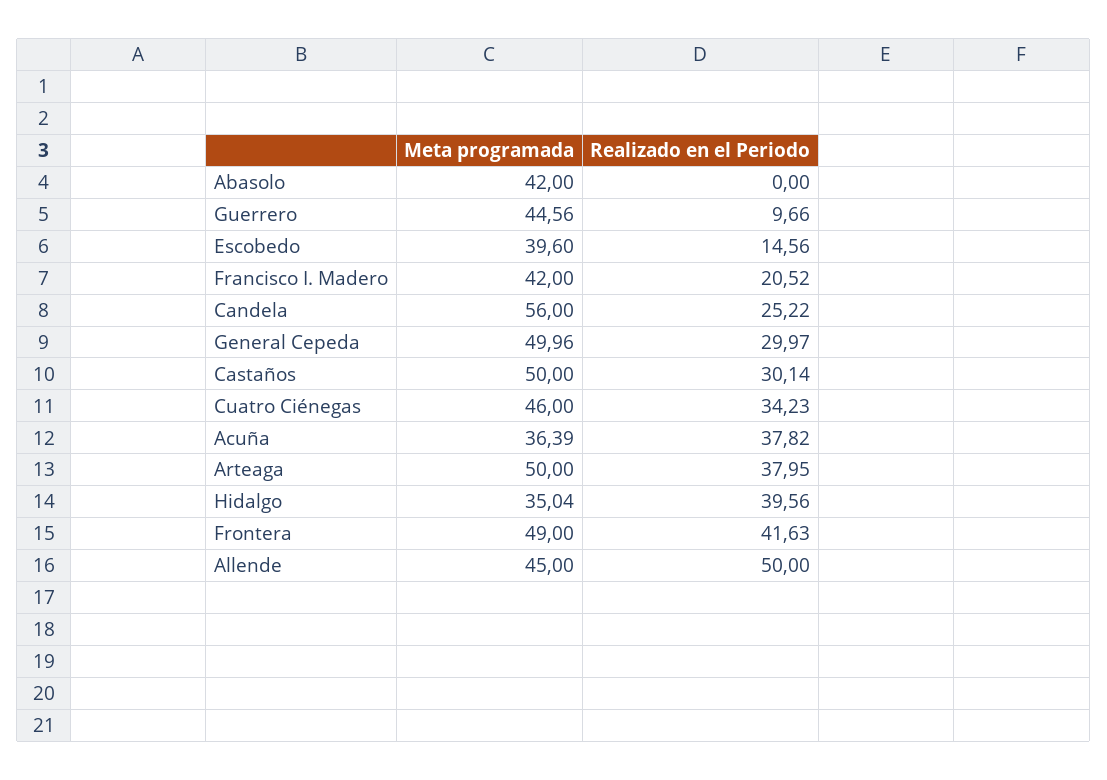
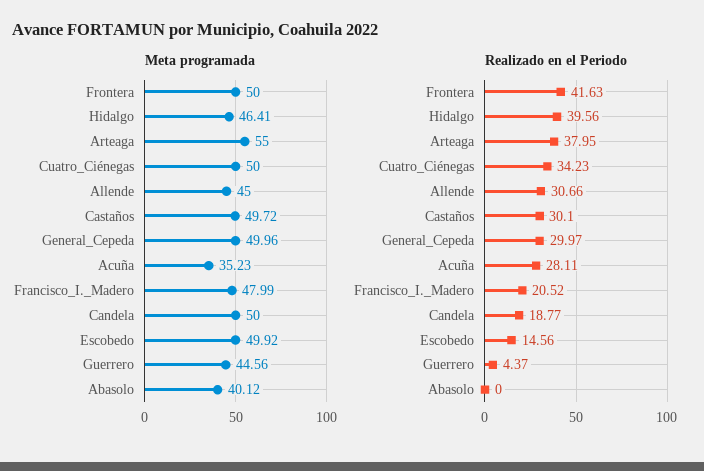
Meta programada, Abasolo: 42 -> 40.12
Realizado en el Periodo, Guerrero: 9.66 -> 4.37
Meta programada, Escobedo: 39.6 -> 49.92
Meta programada, Francisco I. Madero: 42 -> 47.99
Meta programada, Candela: 56 -> 50
Realizado en el Periodo, Candela: 25.22 -> 18.77
Meta programada, Castaños: 50 -> 49.72
Realizado en el Periodo, Castaños: 30.14 -> 30.1
Meta programada, Cuatro Ciénegas: 46 -> 50
Meta programada, Acuña: 36.39 -> 35.23
Realizado en el Periodo, Acuña: 37.82 -> 28.11
Meta programada, Arteaga: 50 -> 55
Meta programada, Hidalgo: 35.04 -> 46.41
Meta programada, Frontera: 49 -> 50
Realizado en el Periodo, Allende: 50 -> 30.66

